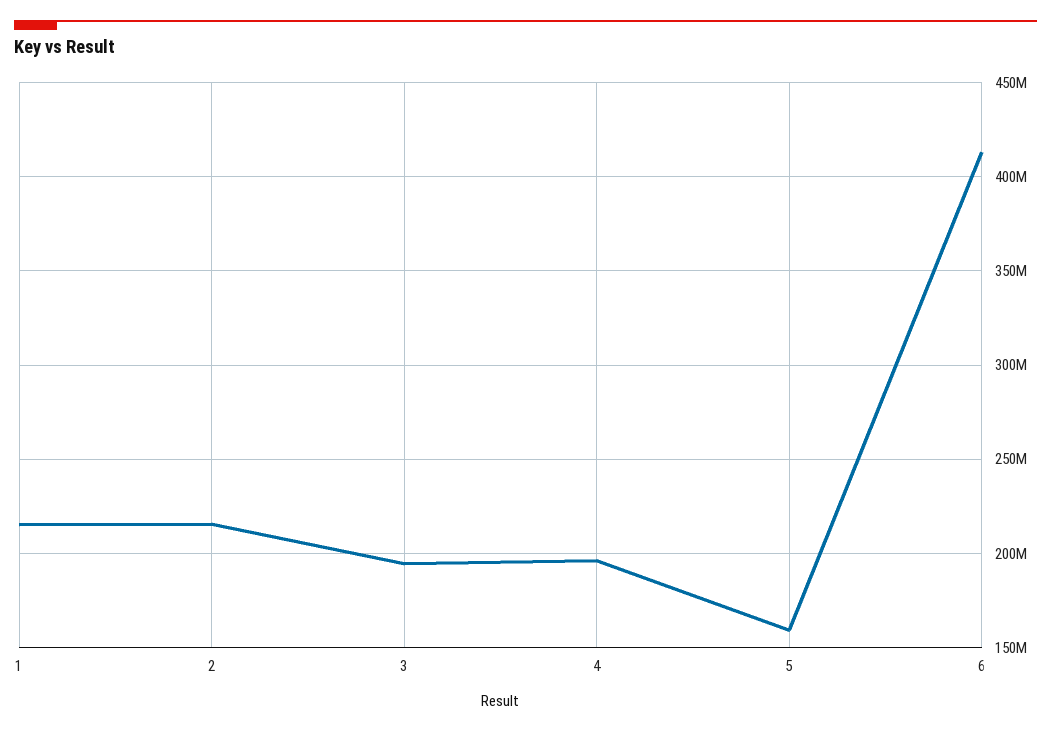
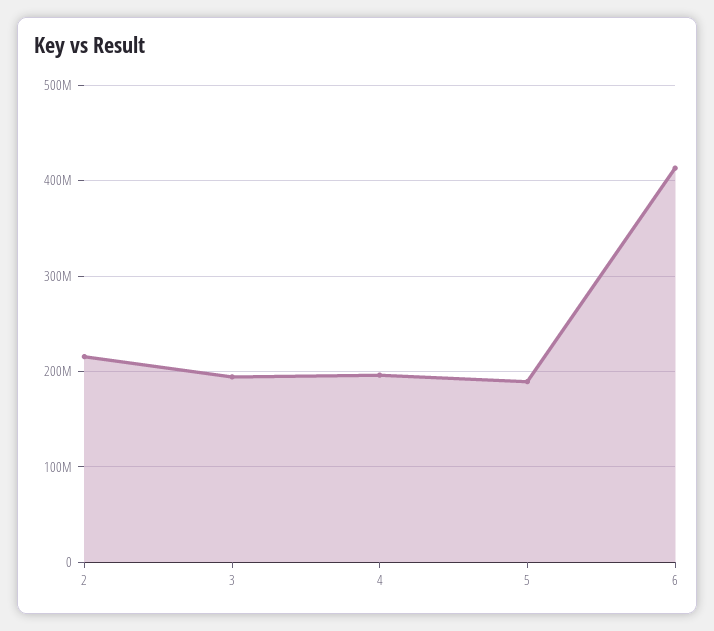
1: 215000000 -> none
5: 160000000 -> 190000000

